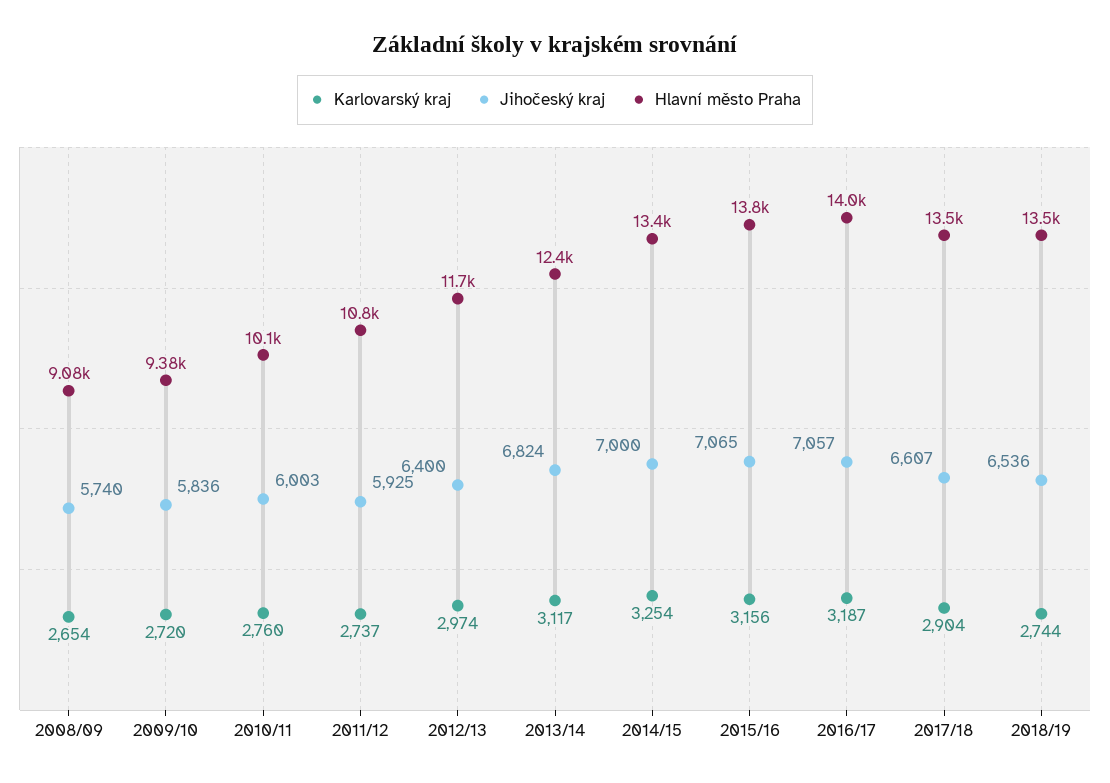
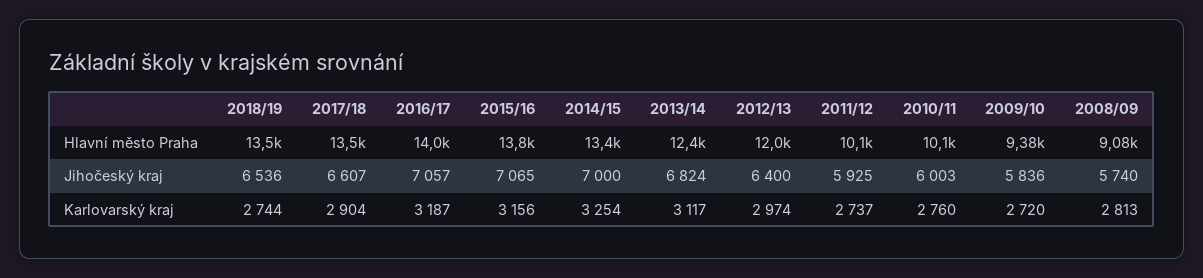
Karlovarský kraj, 2008/09: 2654 -> 2813
Hlavní město Praha, 2011/12: 10800 -> 10100
Hlavní město Praha, 2012/13: 11700 -> 12000

